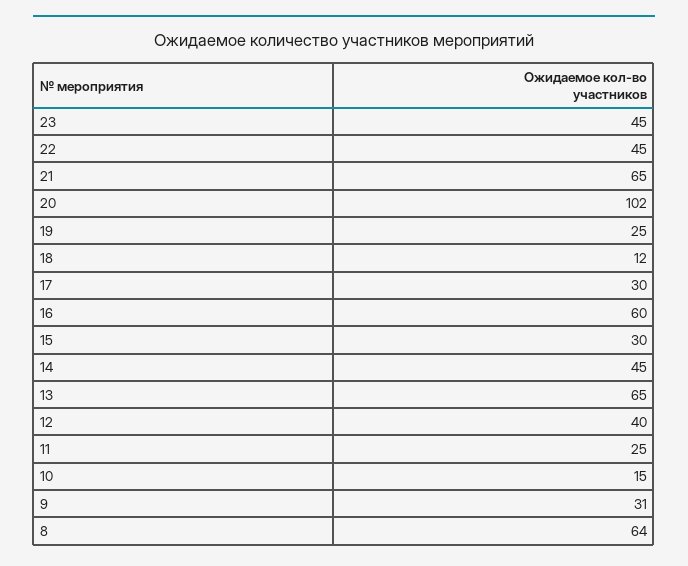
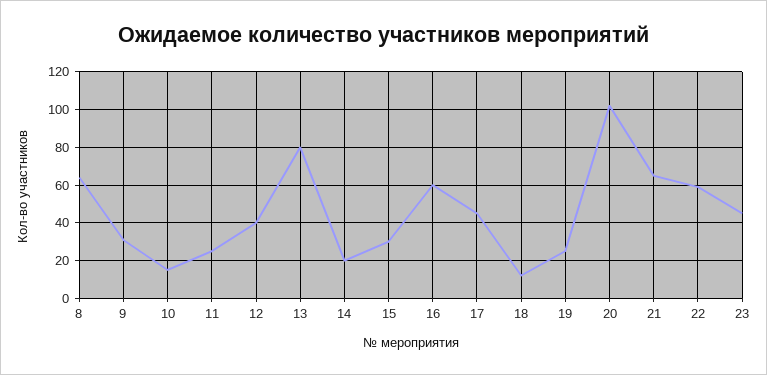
22: 45 -> 60
17: 30 -> 45
14: 45 -> 20
13: 65 -> 80

